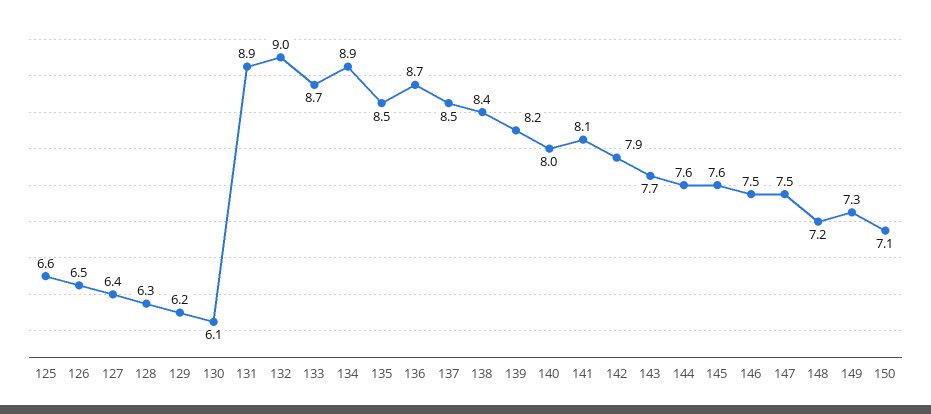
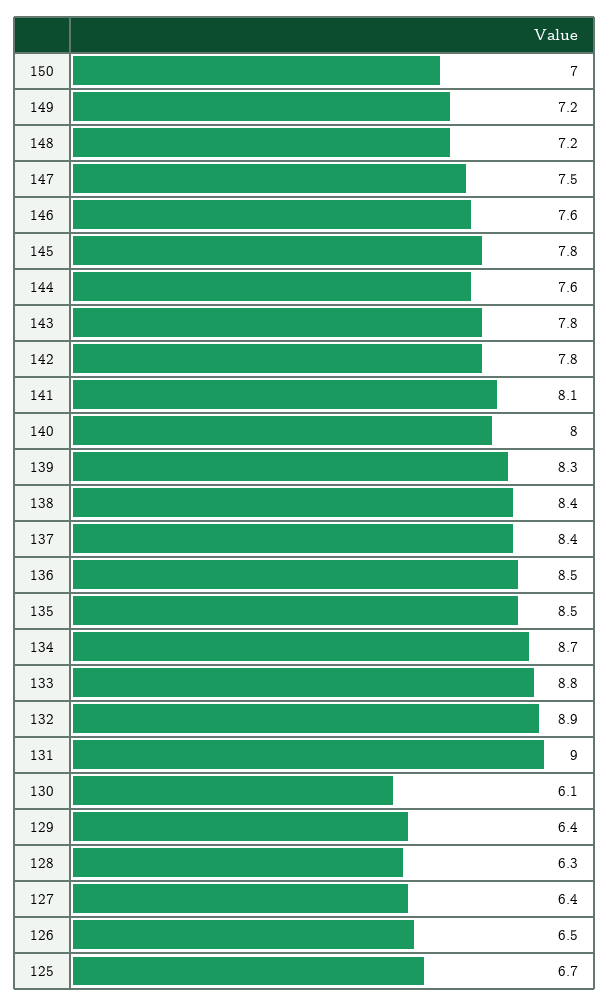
125: 6.6 -> 6.7
129: 6.2 -> 6.4
131: 8.9 -> 9
132: 9 -> 8.9
133: 8.7 -> 8.8
134: 8.9 -> 8.7
136: 8.7 -> 8.5
137: 8.5 -> 8.4
139: 8.2 -> 8.3
142: 7.9 -> 7.8
143: 7.7 -> 7.8
145: 7.6 -> 7.8
146: 7.5 -> 7.6
149: 7.3 -> 7.2
150: 7.1 -> 7

